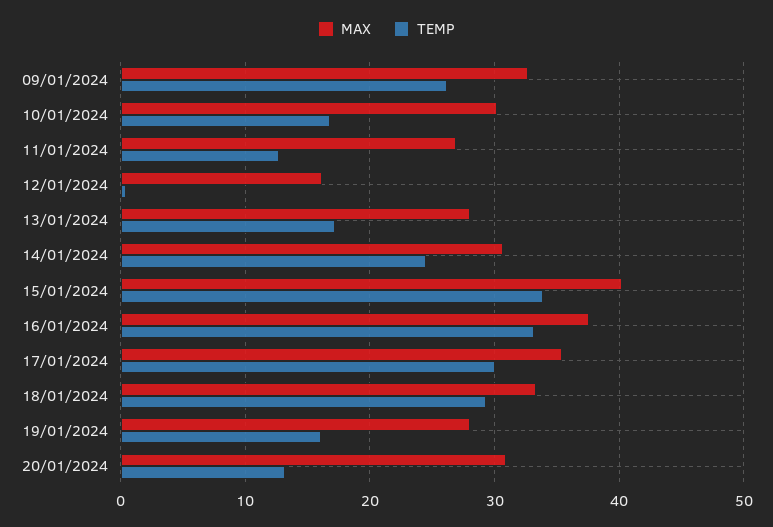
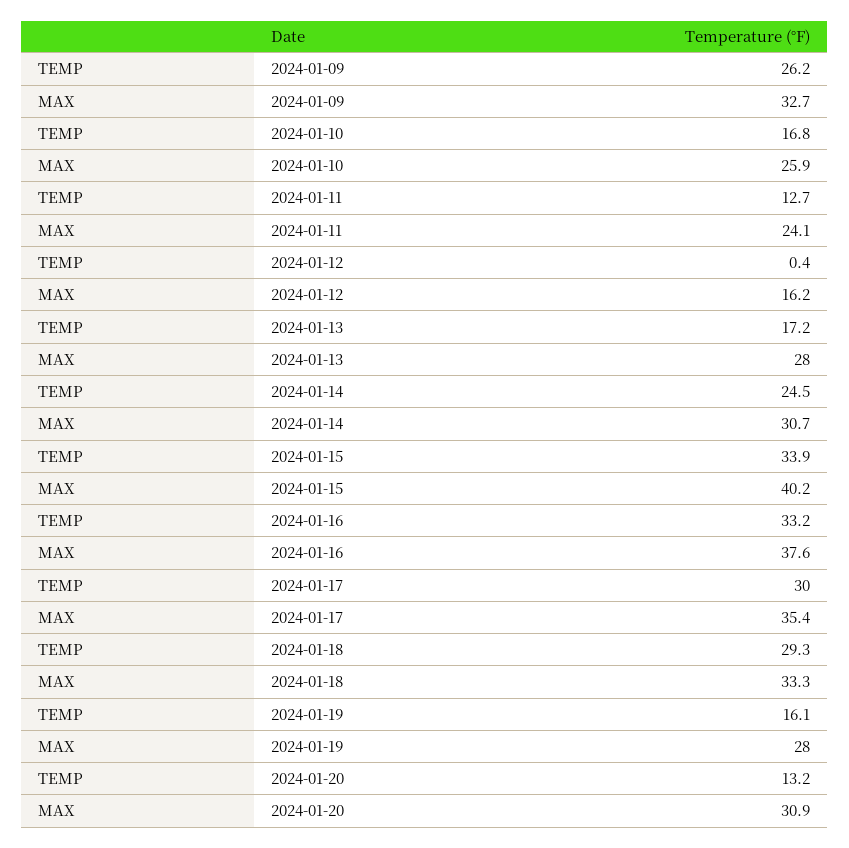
MAX, 10/01/2024: 30 -> 25.9
MAX, 11/01/2024: 27 -> 24.1

